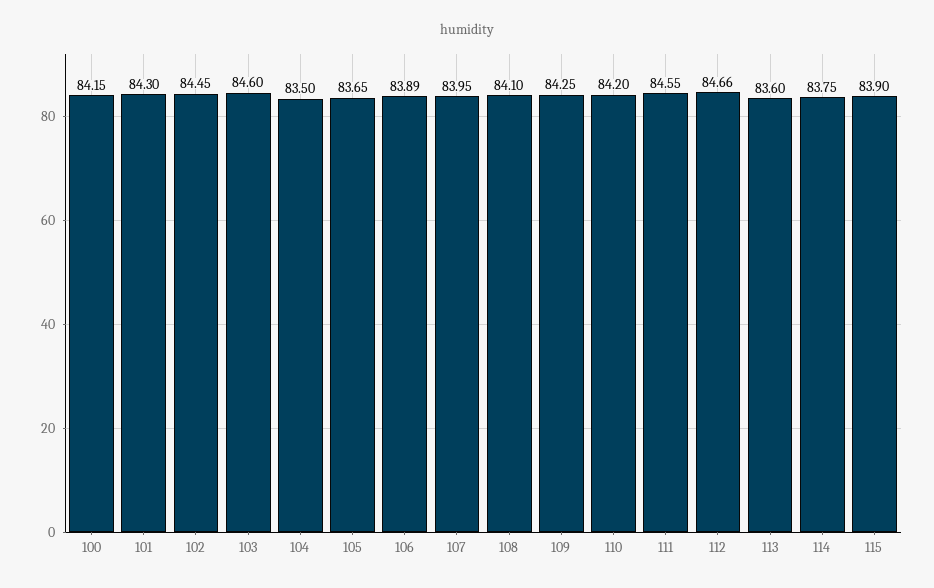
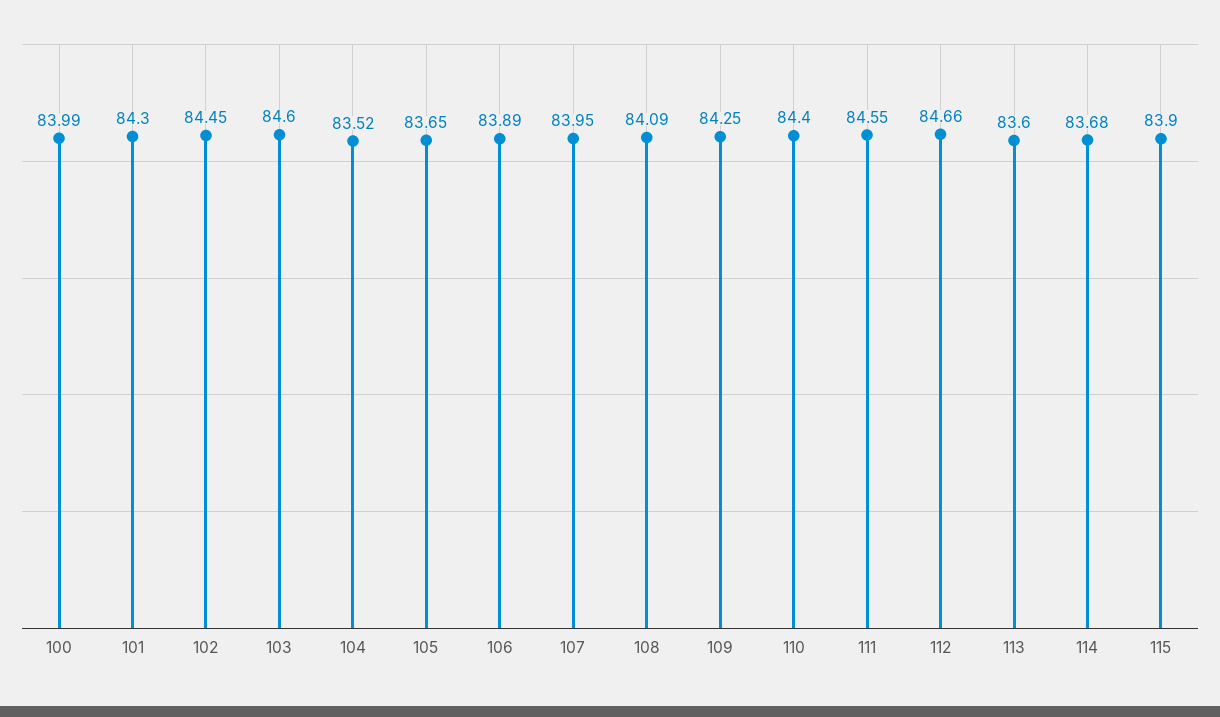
100: 84.15 -> 83.99
104: 83.5 -> 83.52
108: 84.1 -> 84.09
110: 84.2 -> 84.4
114: 83.75 -> 83.68

